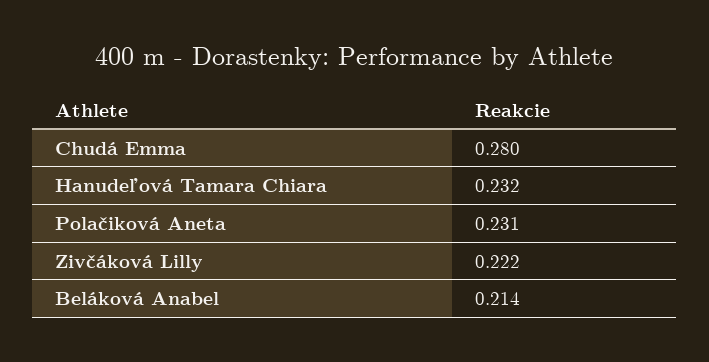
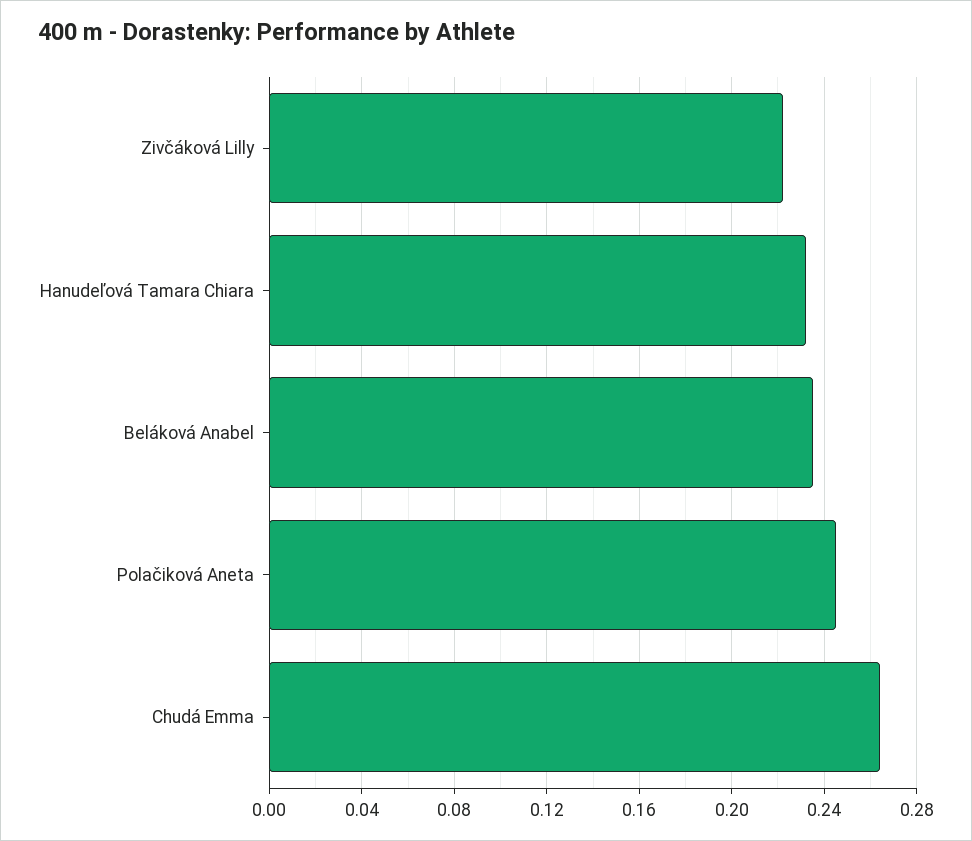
Chudá Emma: 0.28 -> 0.265
Polačiková Aneta: 0.231 -> 0.245
Beláková Anabel: 0.214 -> 0.235

